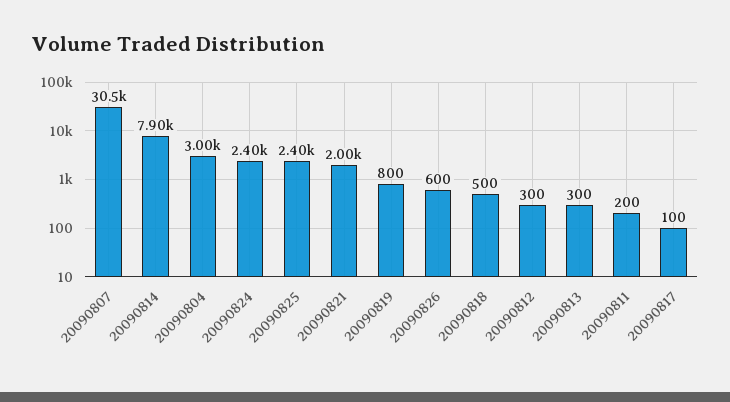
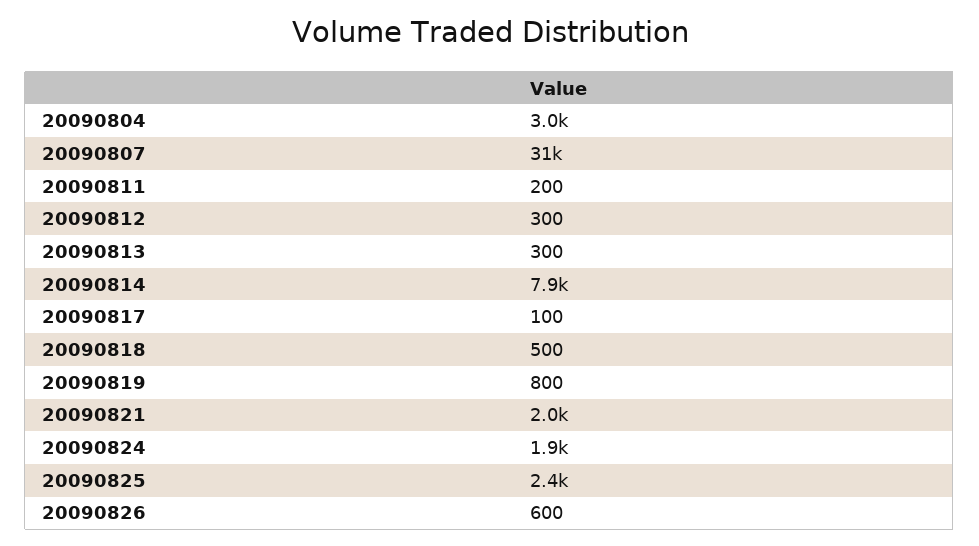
20090824: 2400 -> 1900

